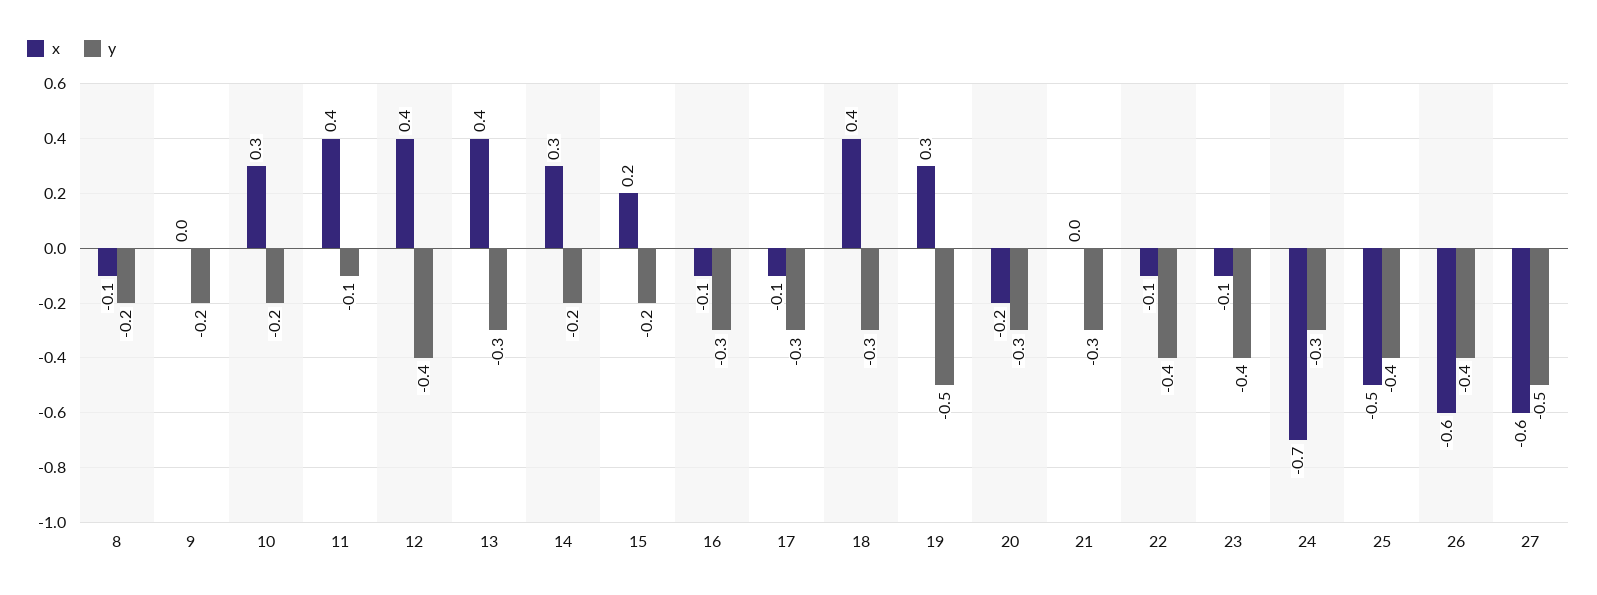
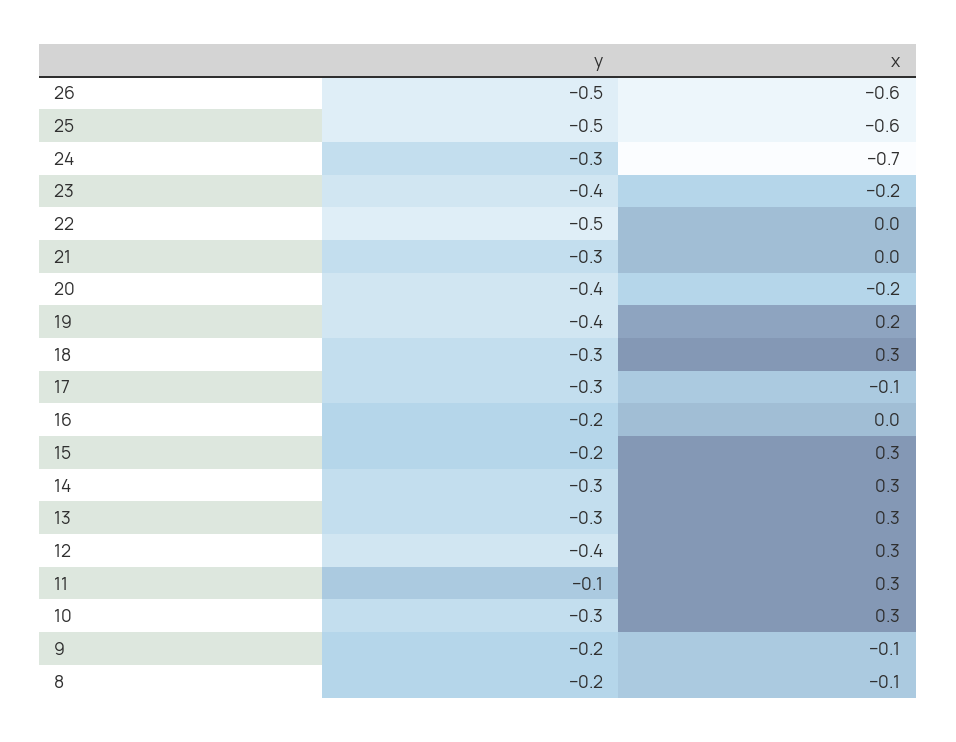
x, 9: 0 -> -0.1
y, 10: -0.2 -> -0.3
x, 11: 0.4 -> 0.3
x, 12: 0.4 -> 0.3
x, 13: 0.4 -> 0.3
y, 14: -0.2 -> -0.3
x, 15: 0.2 -> 0.3
x, 16: -0.1 -> 0
y, 16: -0.3 -> -0.2
x, 18: 0.4 -> 0.3
x, 19: 0.3 -> 0.2
y, 19: -0.5 -> -0.4
y, 20: -0.3 -> -0.4
x, 22: -0.1 -> 0
y, 22: -0.4 -> -0.5
x, 23: -0.1 -> -0.2
x, 25: -0.5 -> -0.6
y, 25: -0.4 -> -0.5
y, 26: -0.4 -> -0.5
x, 27: -0.6 -> none
y, 27: -0.5 -> none

